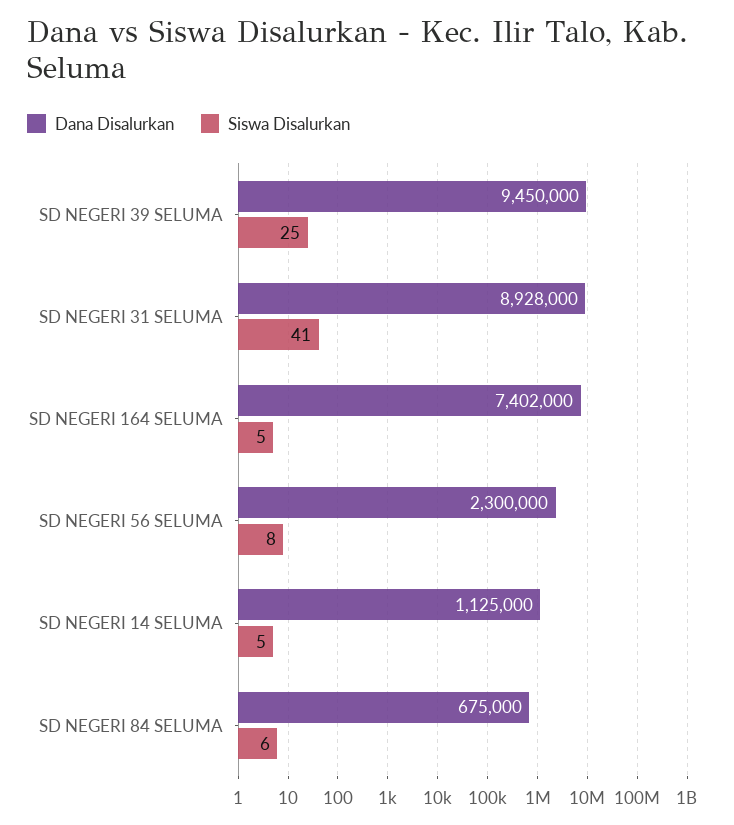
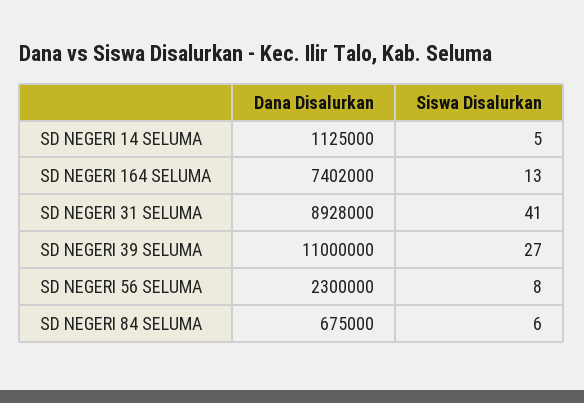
Dana Disalurkan, SD NEGERI 39 SELUMA: 9450000 -> 11000000
Siswa Disalurkan, SD NEGERI 39 SELUMA: 25 -> 27
Siswa Disalurkan, SD NEGERI 164 SELUMA: 5 -> 13

